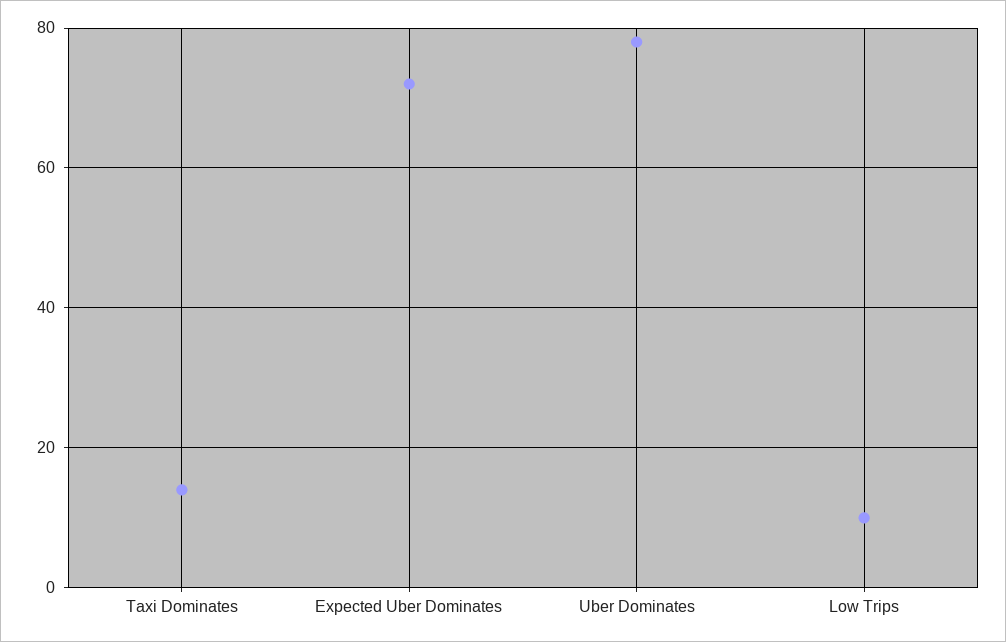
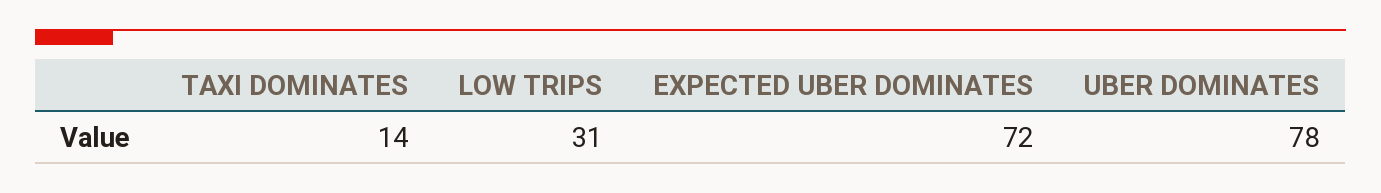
Low Trips: 10 -> 31

